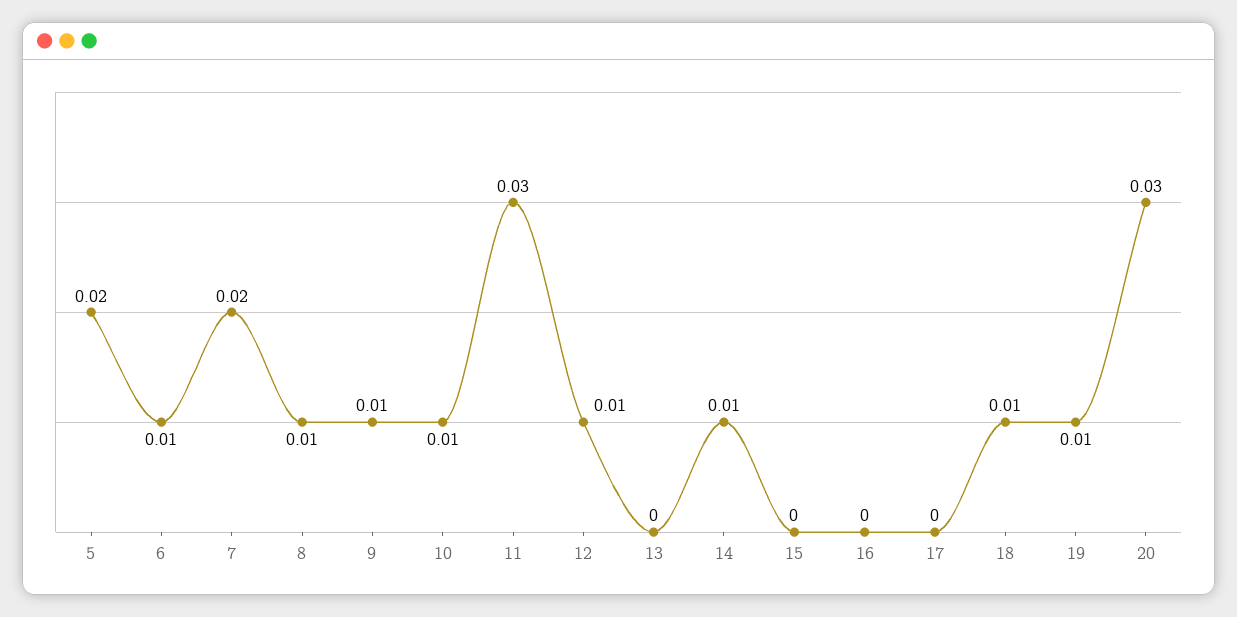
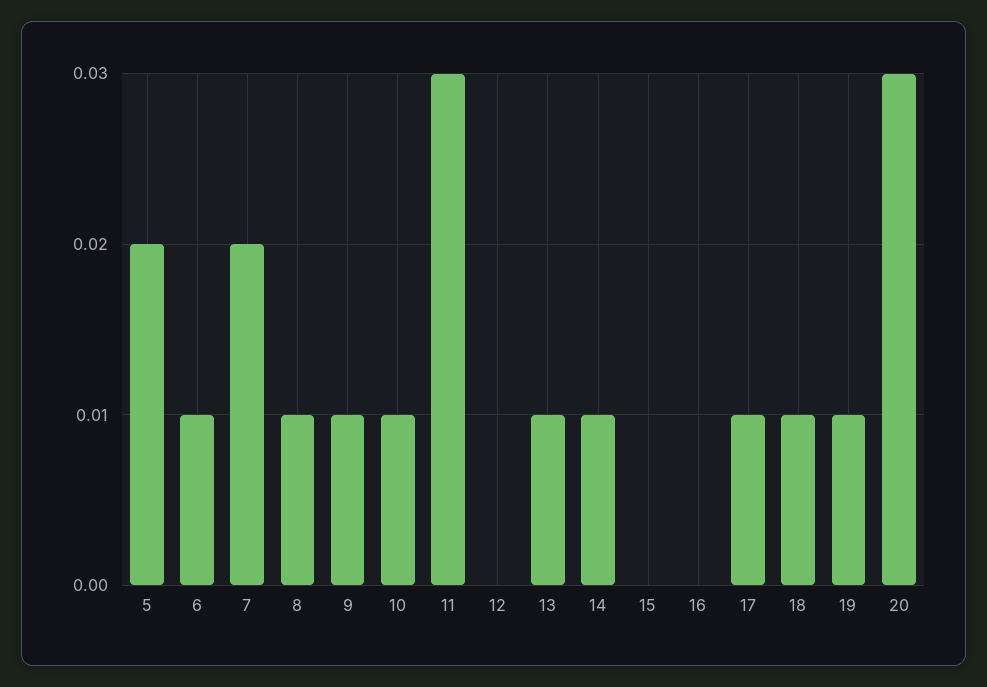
12: 0.01 -> 0
13: 0 -> 0.01
17: 0 -> 0.01

